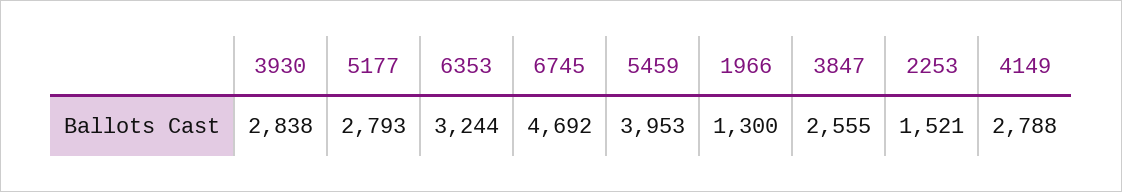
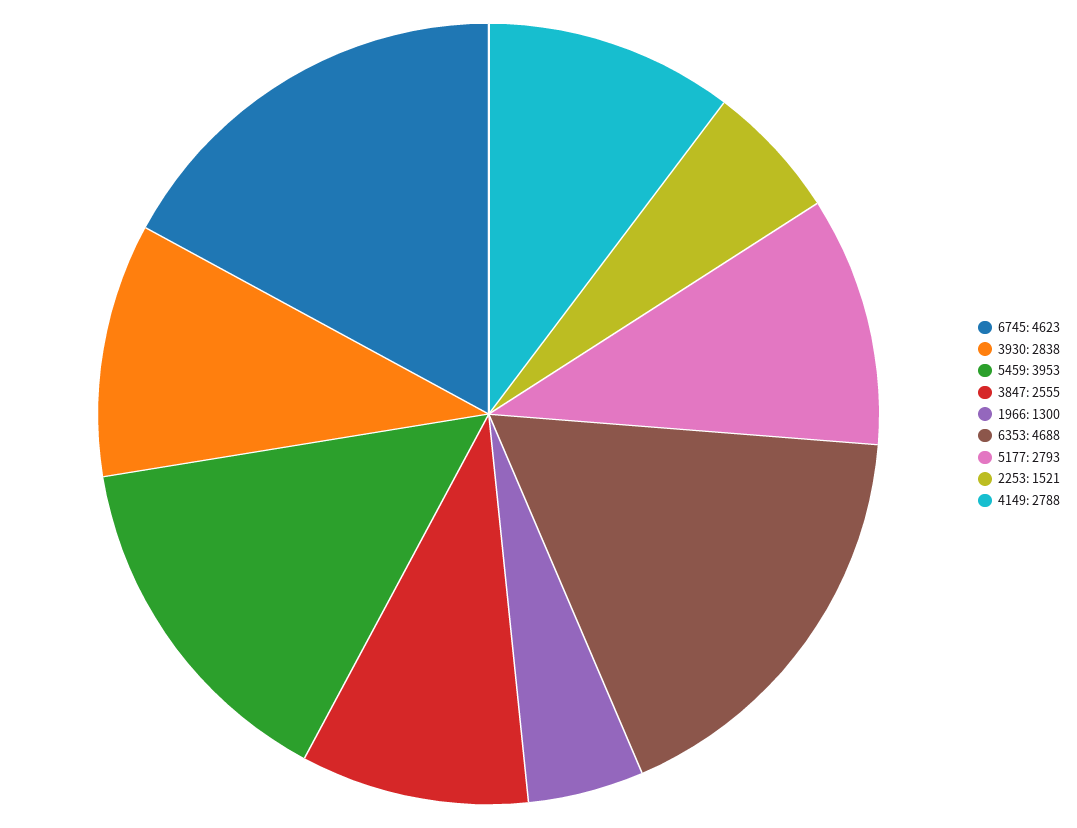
6353: 3244 -> 4688
6745: 4692 -> 4623

